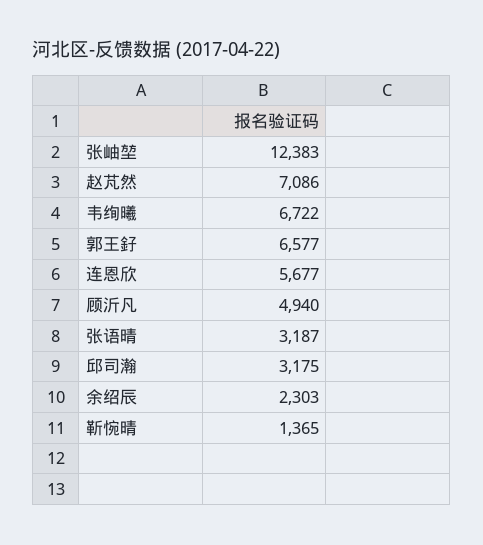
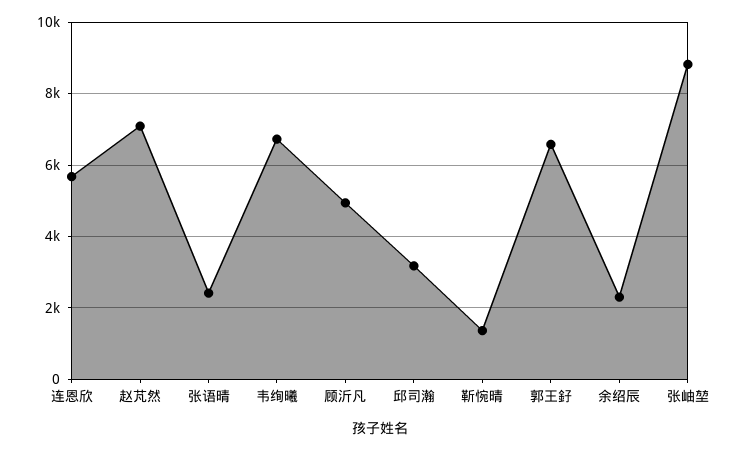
张岫堃: 12383 -> 8800
张语晴: 3187 -> 2400

